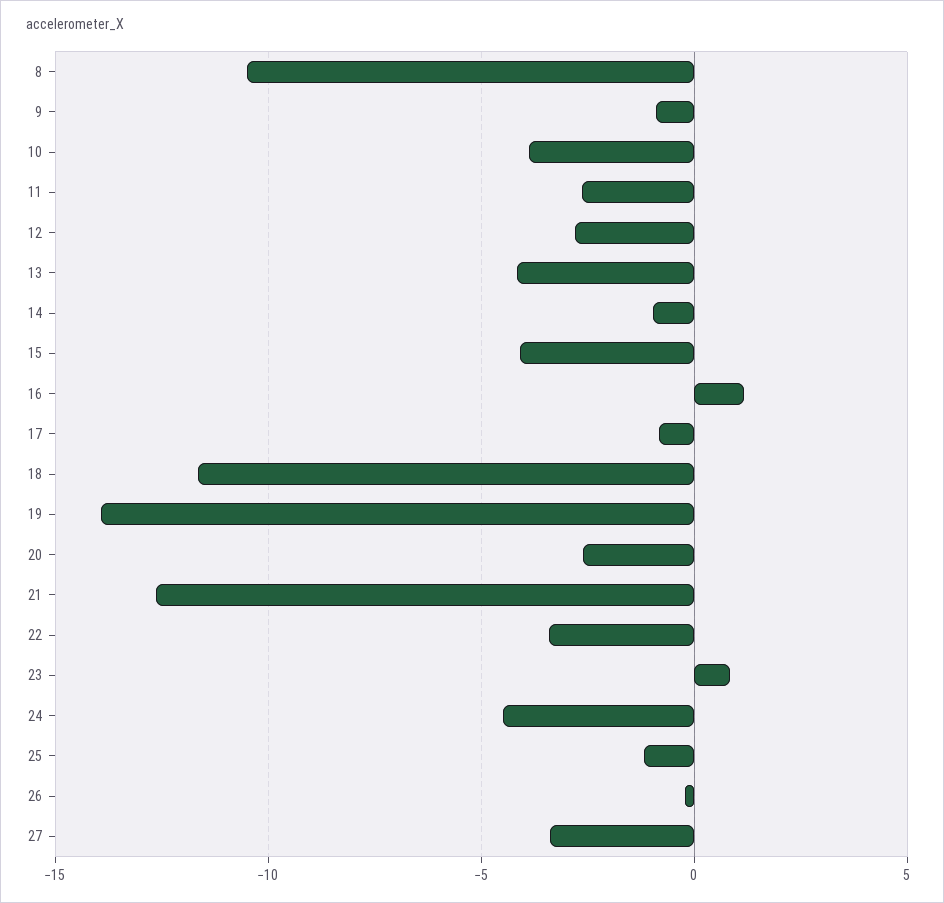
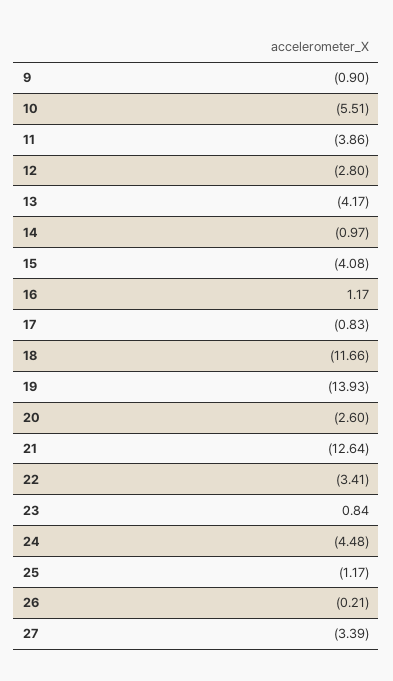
8: -10.5 -> none
10: -4 -> -5.51
11: -2.5 -> -3.86

